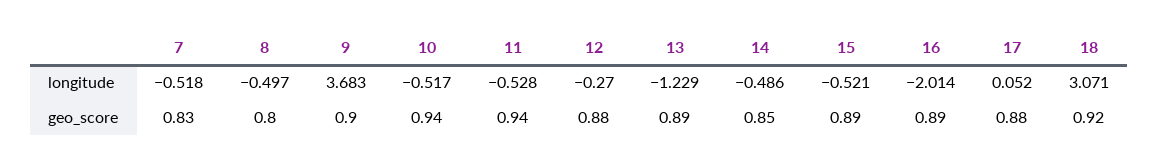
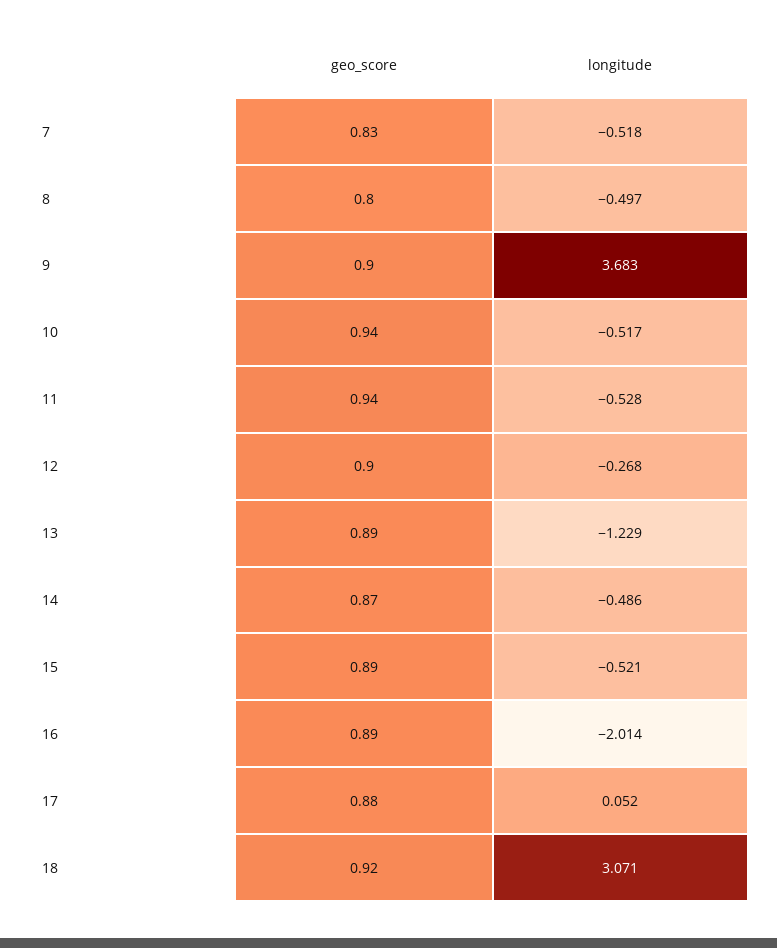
12, longitude: -0.27 -> -0.268
12, geo_score: 0.88 -> 0.9
14, geo_score: 0.85 -> 0.87

